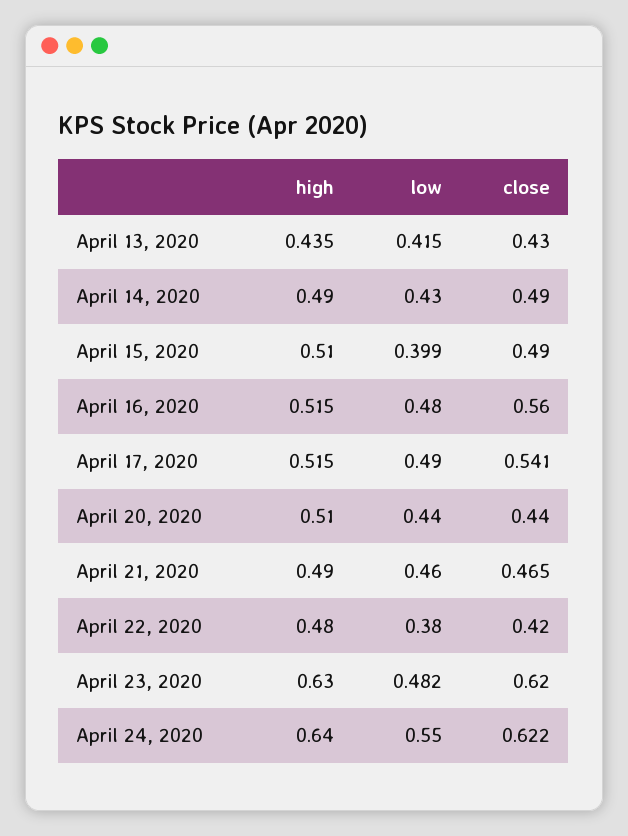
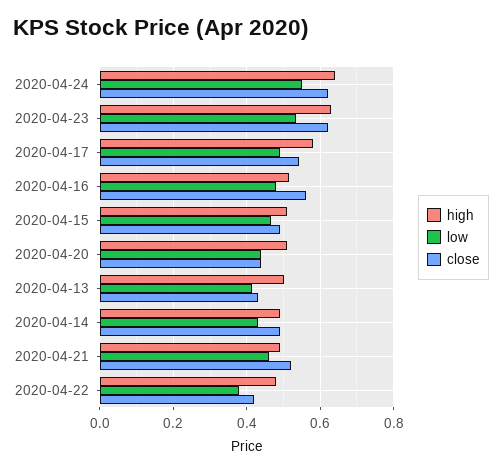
high, April 13, 2020: 0.435 -> 0.5
low, April 15, 2020: 0.399 -> 0.46
high, April 17, 2020: 0.515 -> 0.58
close, April 21, 2020: 0.465 -> 0.52
low, April 23, 2020: 0.482 -> 0.54

